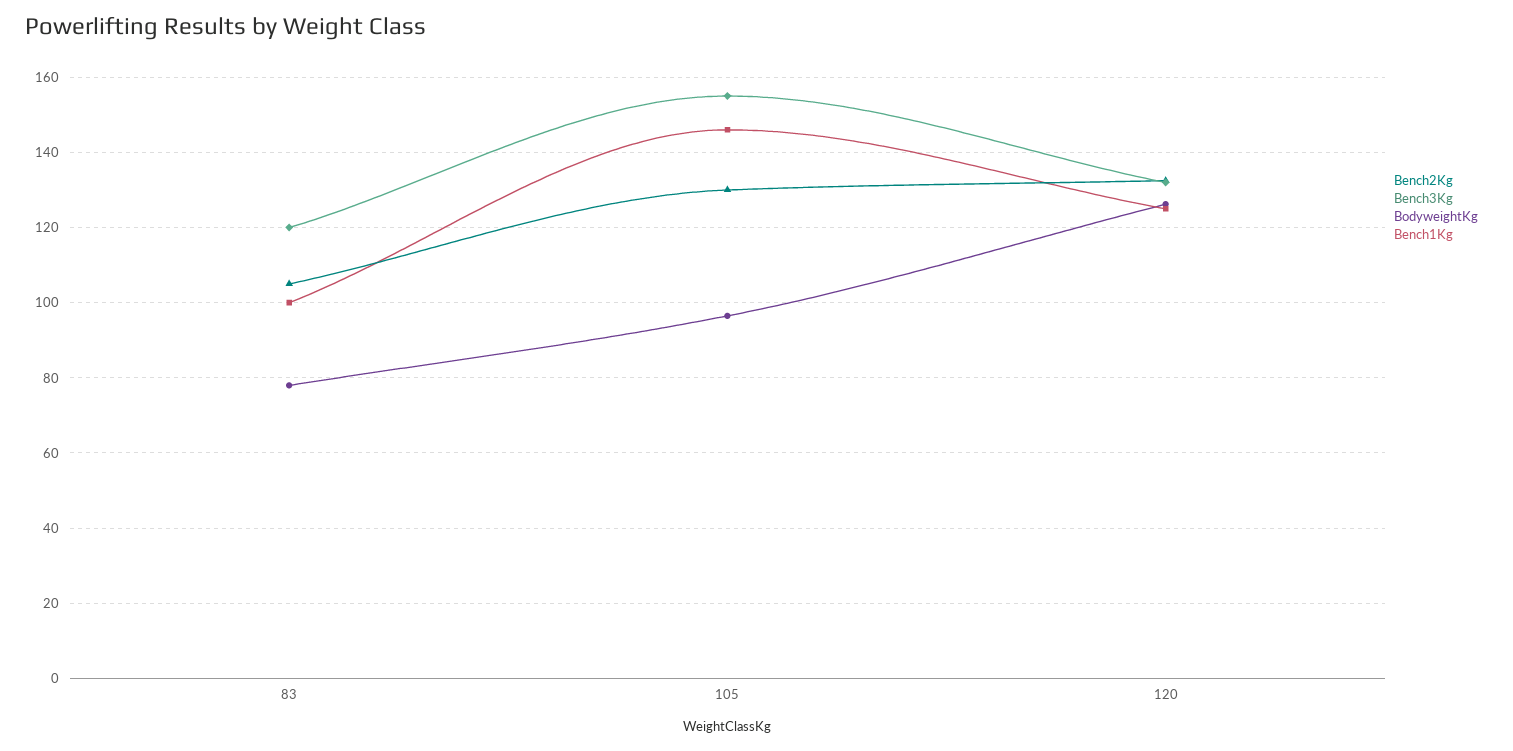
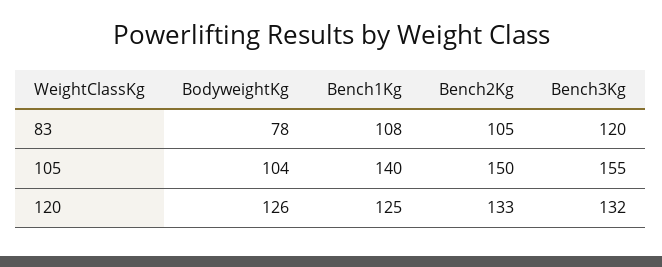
Bench1Kg, 83: 100 -> 108
Bench2Kg, 105: 130 -> 150
BodyweightKg, 105: 96 -> 104
Bench1Kg, 105: 146 -> 140

